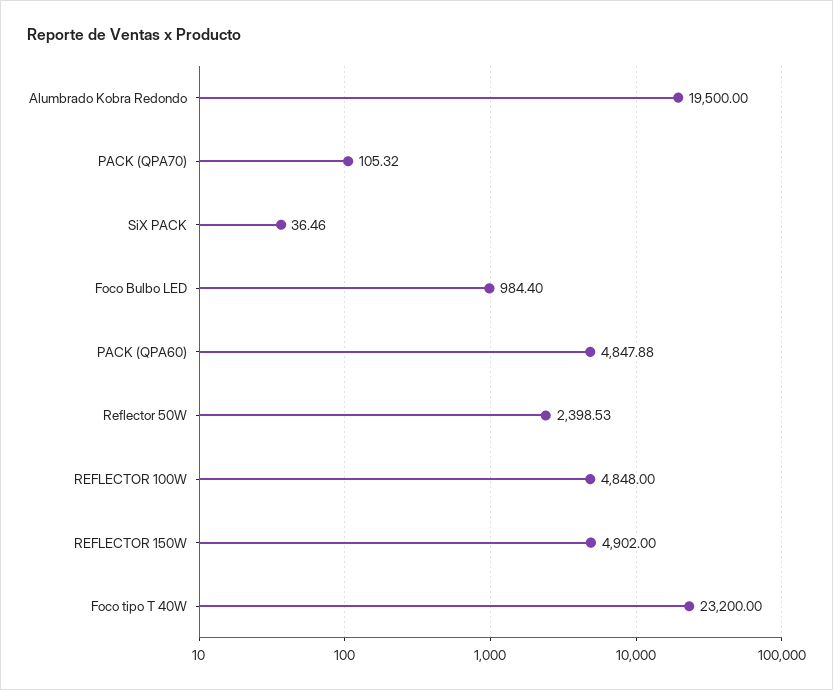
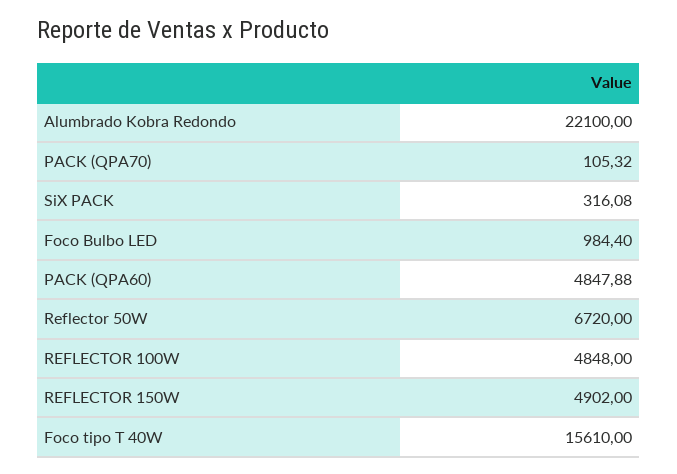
Alumbrado Kobra Redondo: 19500 -> 22100
SiX PACK: 36.46 -> 316.08
Reflector 50W: 2398.53 -> 6720
Foco tipo T 40W: 23200 -> 15610

